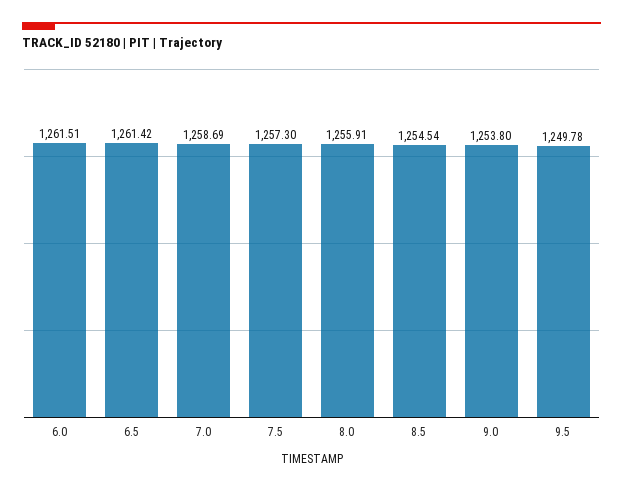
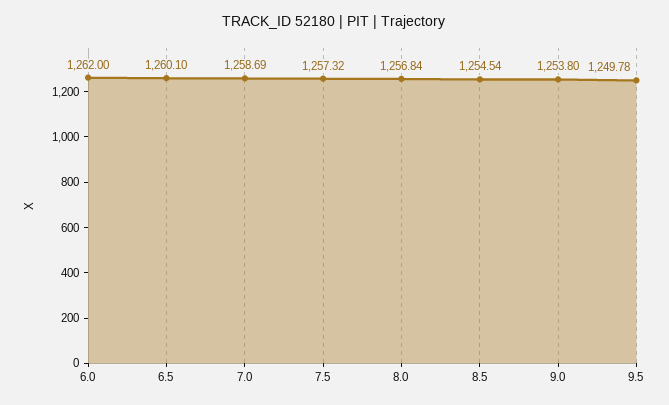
6.0: 1261.51 -> 1262
6.5: 1261.42 -> 1260.1
7.5: 1257.3 -> 1257.32
8.0: 1255.91 -> 1256.84

